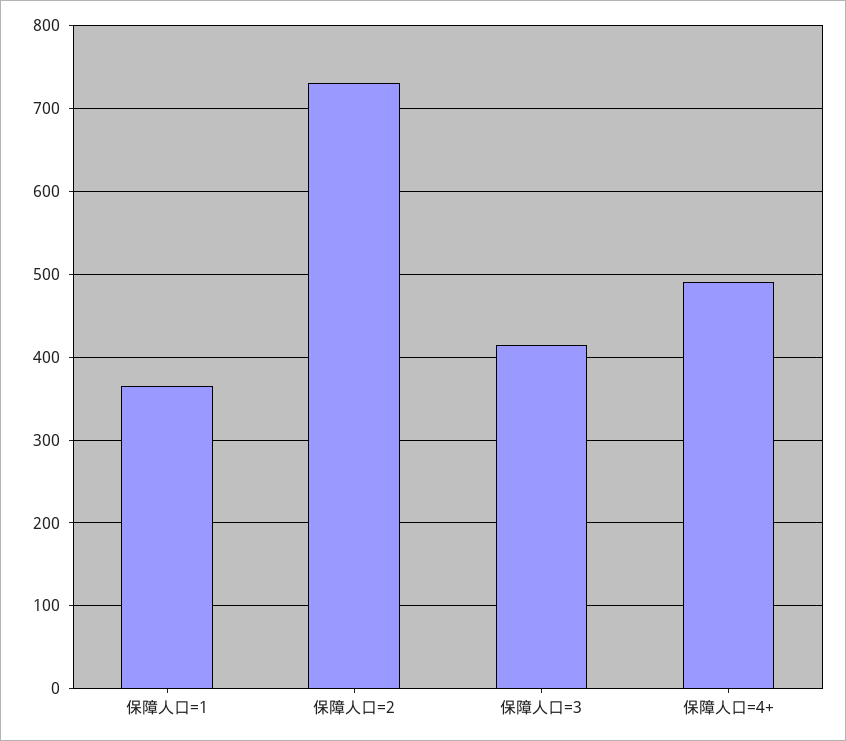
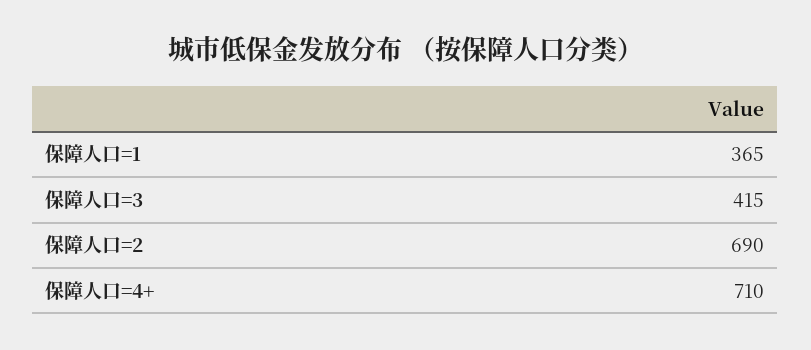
保障人口=2: 730 -> 690
保障人口=4+: 490 -> 710

